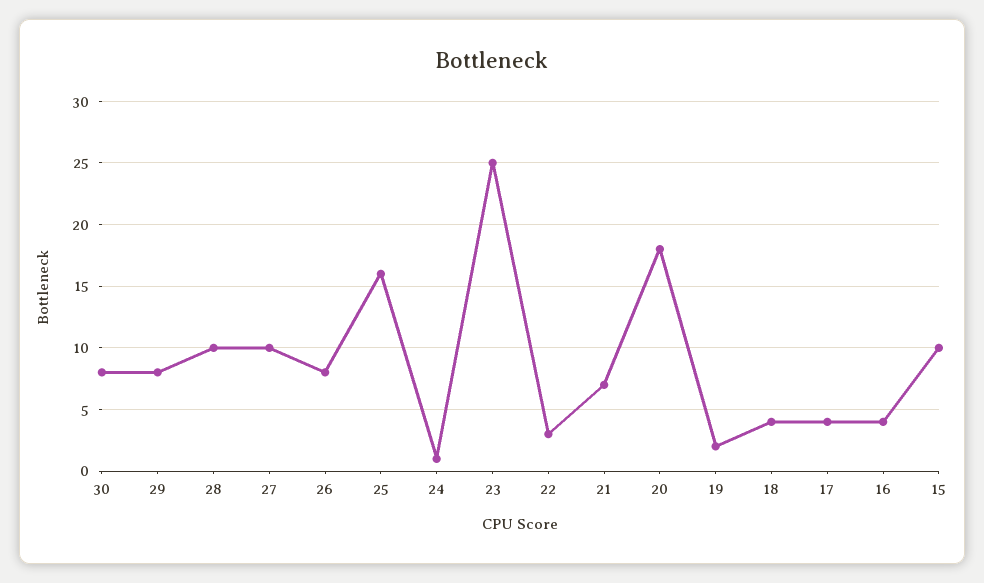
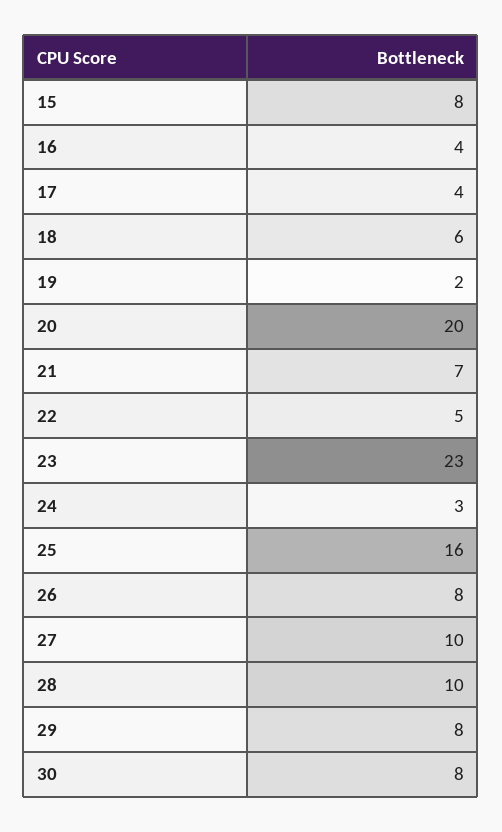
24: 1 -> 3
23: 25 -> 23
22: 3 -> 5
20: 18 -> 20
18: 4 -> 6
15: 10 -> 8

